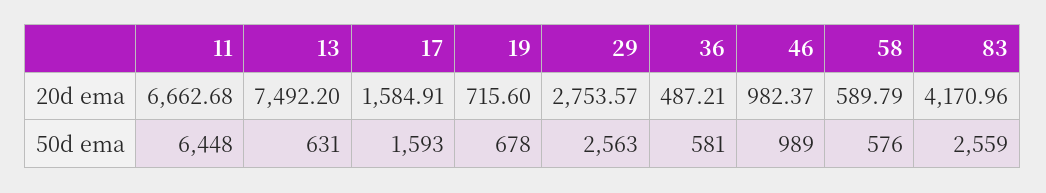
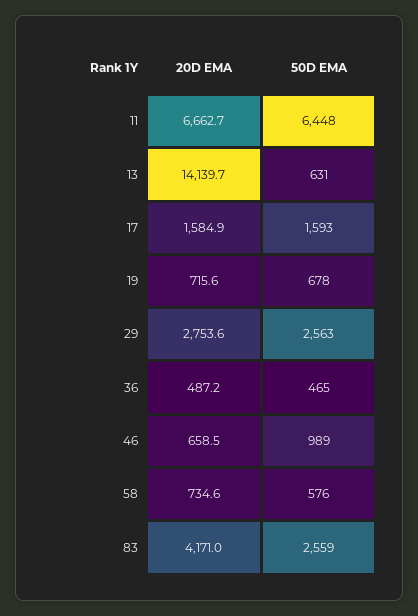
13, 20d ema: 7492.2 -> 14139.7
46, 20d ema: 982.37 -> 658.5
58, 20d ema: 589.79 -> 734.6
36, 50d ema: 581 -> 465

